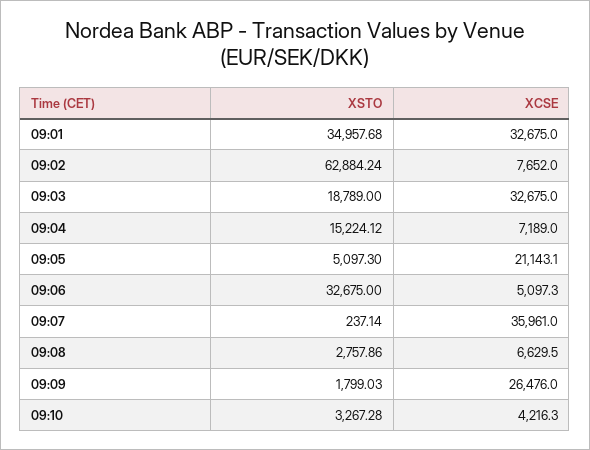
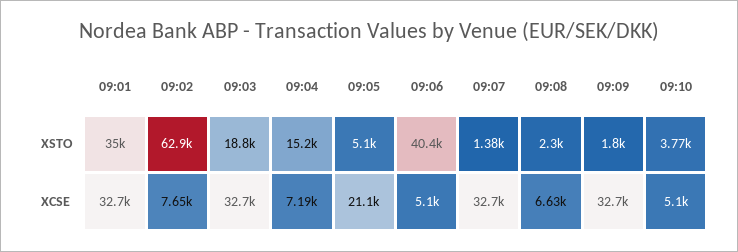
XSTO, 09:06: 32675 -> 40400
XSTO, 09:07: 237.14 -> 1380
XCSE, 09:07: 35961 -> 32700
XSTO, 09:08: 2757.86 -> 2300
XCSE, 09:09: 26476 -> 32700
XSTO, 09:10: 3267.28 -> 3770
XCSE, 09:10: 4216.3 -> 5100

